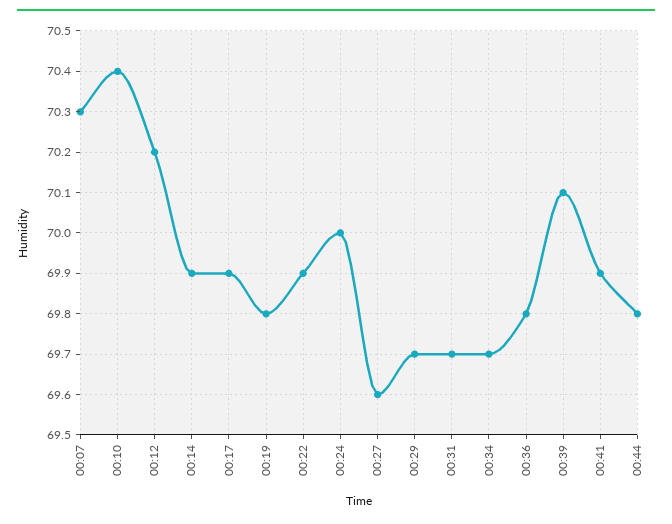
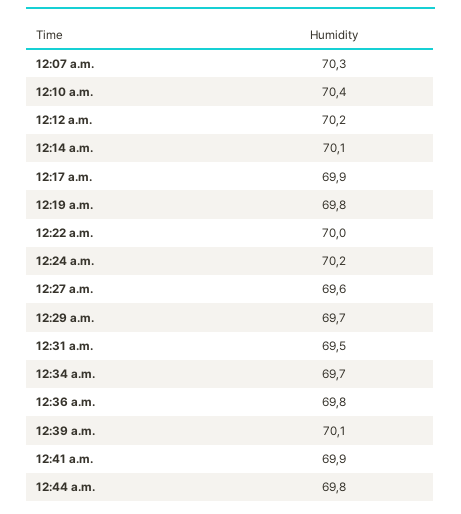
00:14: 69.9 -> 70.1
00:22: 69.9 -> 70
00:24: 70 -> 70.2
00:31: 69.7 -> 69.5

